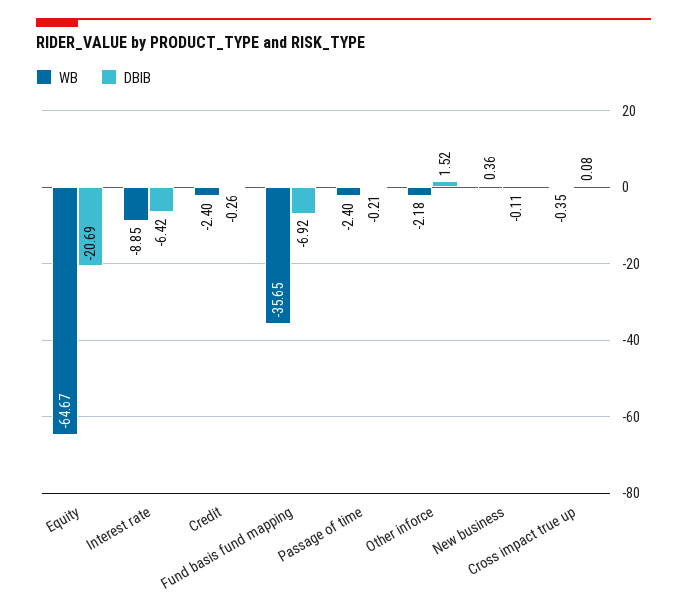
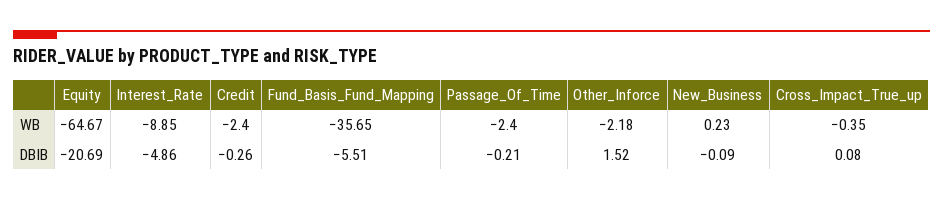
DBIB, Interest rate: -6.42 -> -4.86
DBIB, Fund basis fund mapping: -6.92 -> -5.51
WB, New business: 0.36 -> 0.23
DBIB, New business: -0.11 -> -0.09

